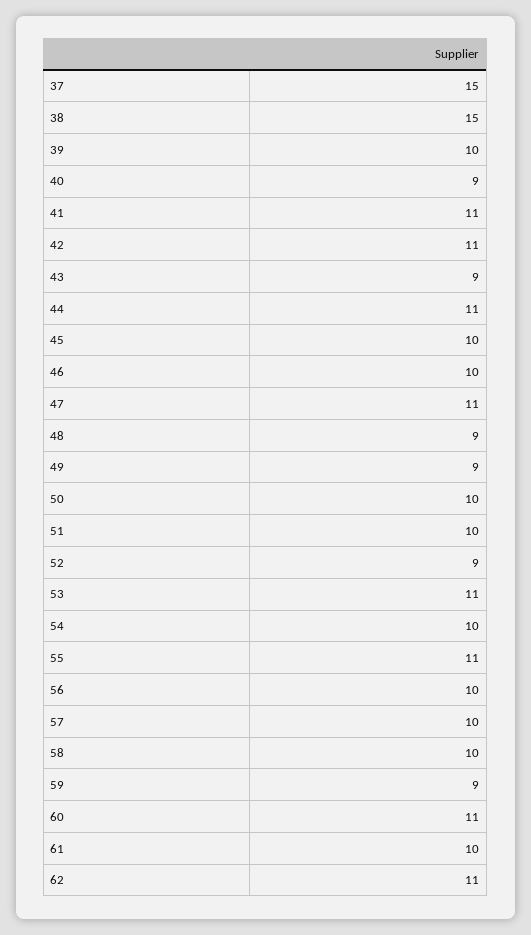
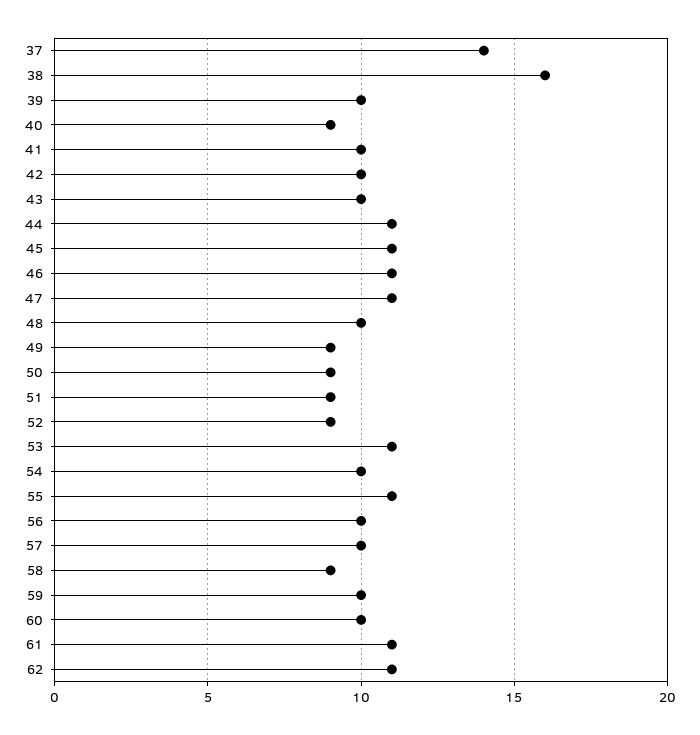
37: 15 -> 14
38: 15 -> 16
41: 11 -> 10
42: 11 -> 10
43: 9 -> 10
45: 10 -> 11
46: 10 -> 11
48: 9 -> 10
50: 10 -> 9
51: 10 -> 9
58: 10 -> 9
59: 9 -> 10
60: 11 -> 10
61: 10 -> 11

